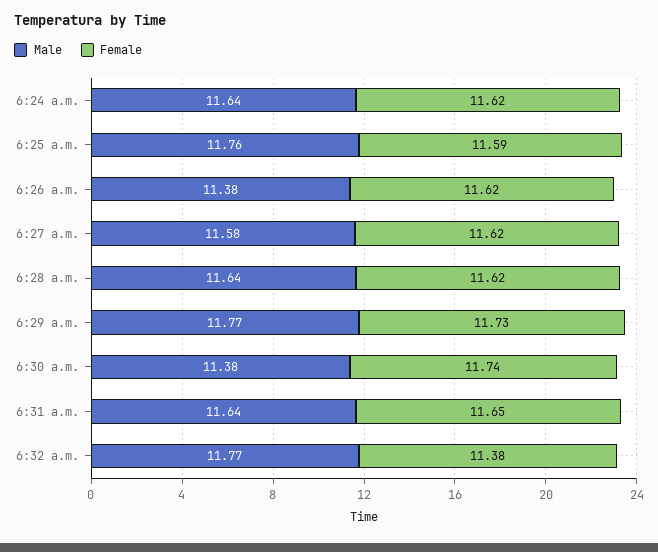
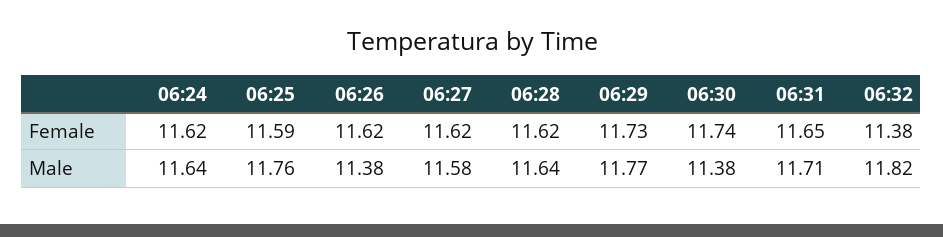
Male, 6:31 a.m.: 11.64 -> 11.71
Male, 6:32 a.m.: 11.77 -> 11.82

